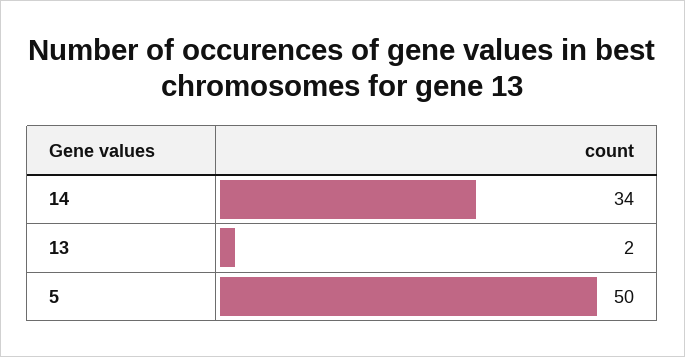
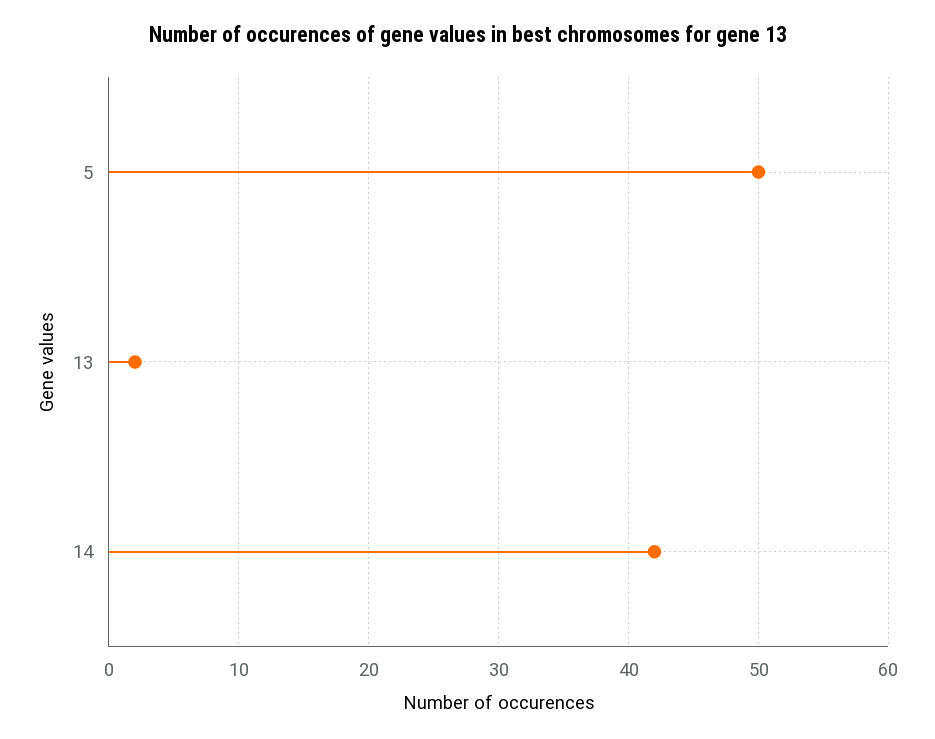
14: 34 -> 42

